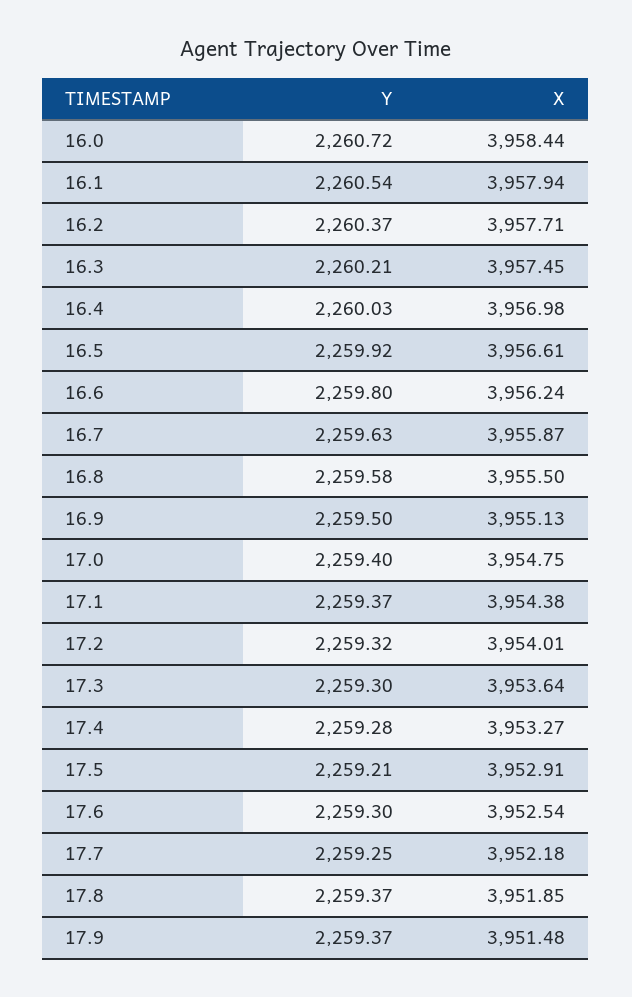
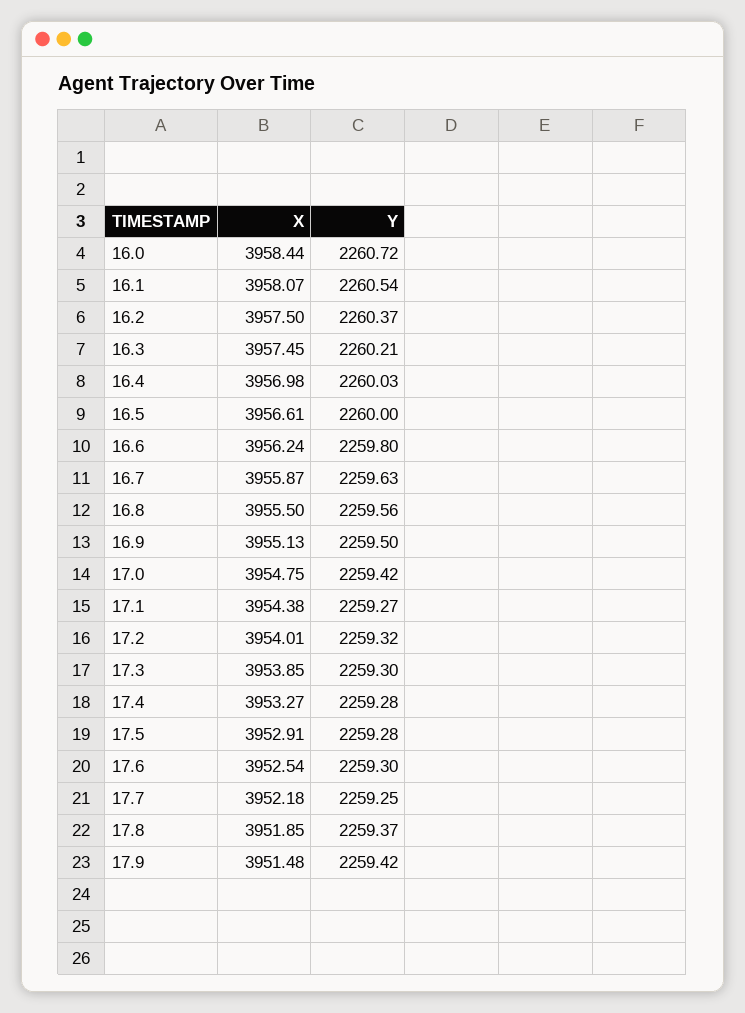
X, 16.1: 3957.94 -> 3958.07
X, 16.2: 3957.71 -> 3957.5
Y, 16.5: 2259.92 -> 2260
Y, 16.8: 2259.58 -> 2259.56
Y, 17.0: 2259.4 -> 2259.42
Y, 17.1: 2259.37 -> 2259.27
X, 17.3: 3953.64 -> 3953.85
Y, 17.5: 2259.21 -> 2259.28
Y, 17.9: 2259.37 -> 2259.42

